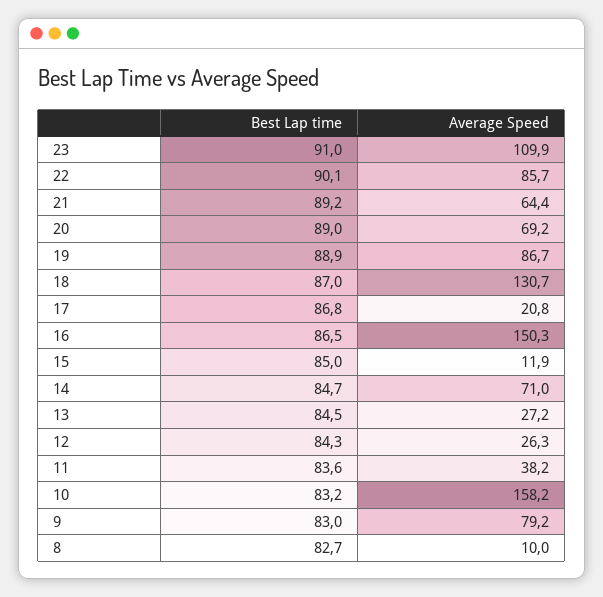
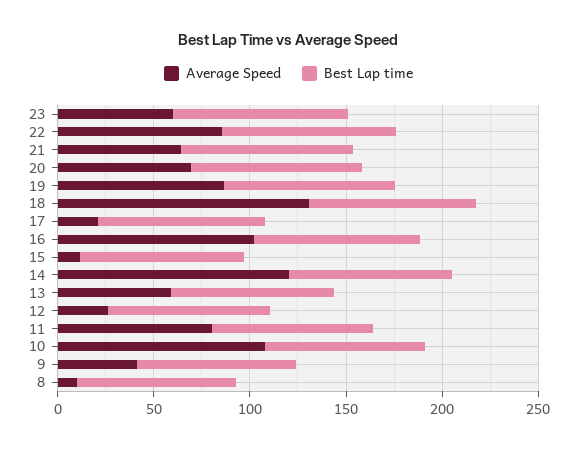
Average Speed, 23: 109.9 -> 60
Average Speed, 16: 150.3 -> 100
Average Speed, 14: 71 -> 120
Average Speed, 13: 27.2 -> 60
Average Speed, 11: 38.2 -> 80
Average Speed, 10: 158.2 -> 110
Average Speed, 9: 79.2 -> 40

